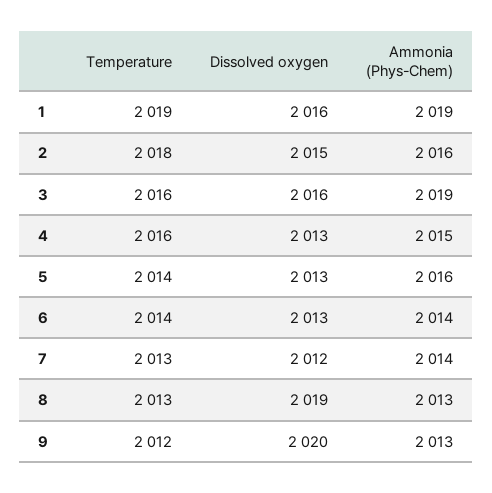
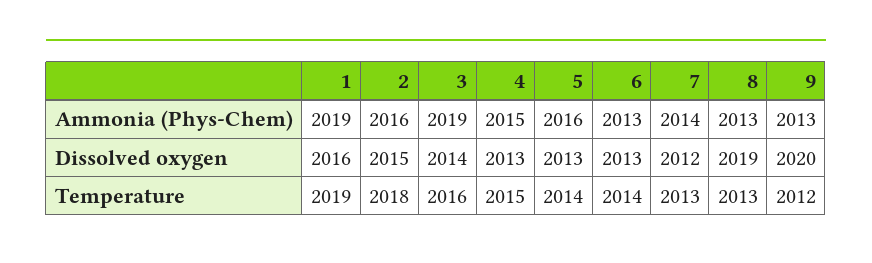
Dissolved oxygen, 3: 2016 -> 2014
Temperature, 4: 2016 -> 2015
Ammonia (Phys-Chem), 6: 2014 -> 2013

